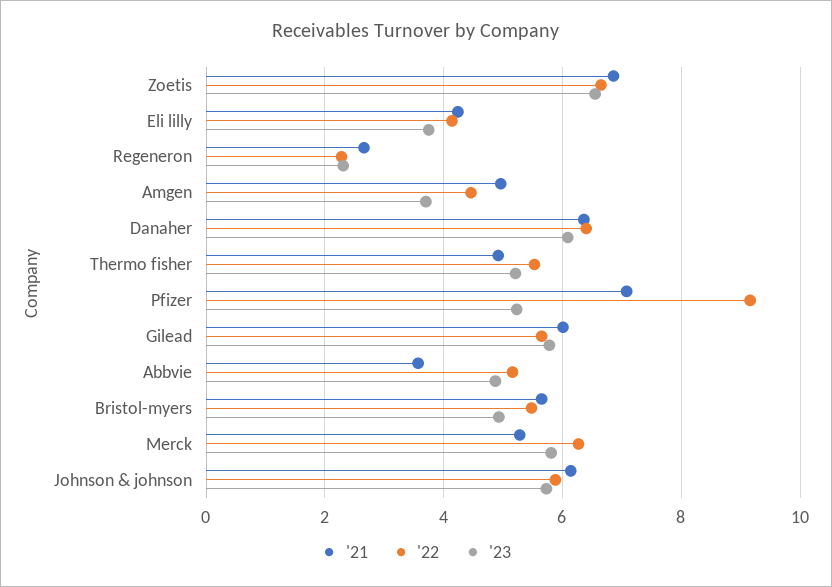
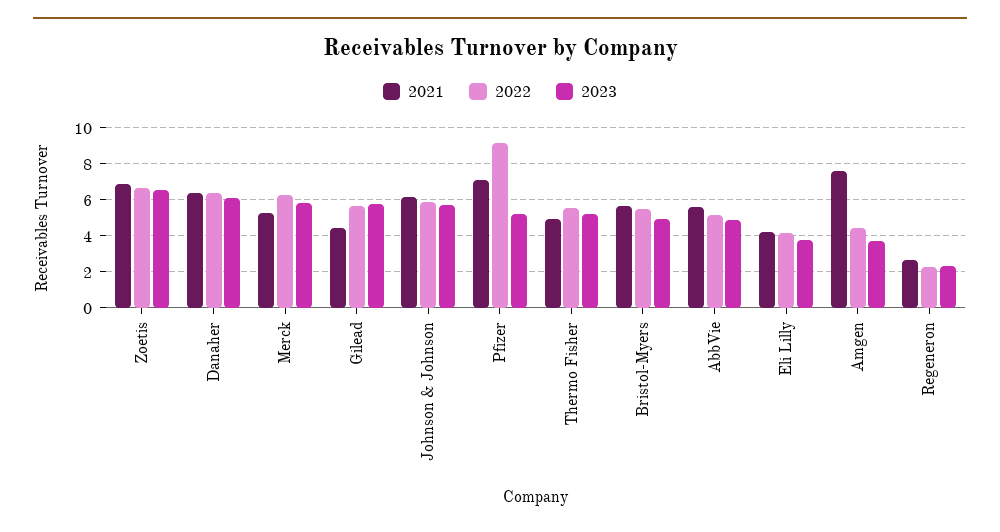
'21, Amgen: 5 -> 7.5
'21, Gilead: 6 -> 4.5
'21, Abbvie: 3.6 -> 5.5

